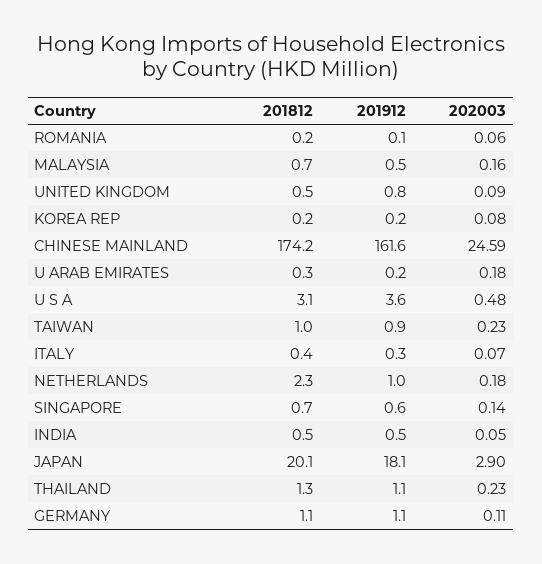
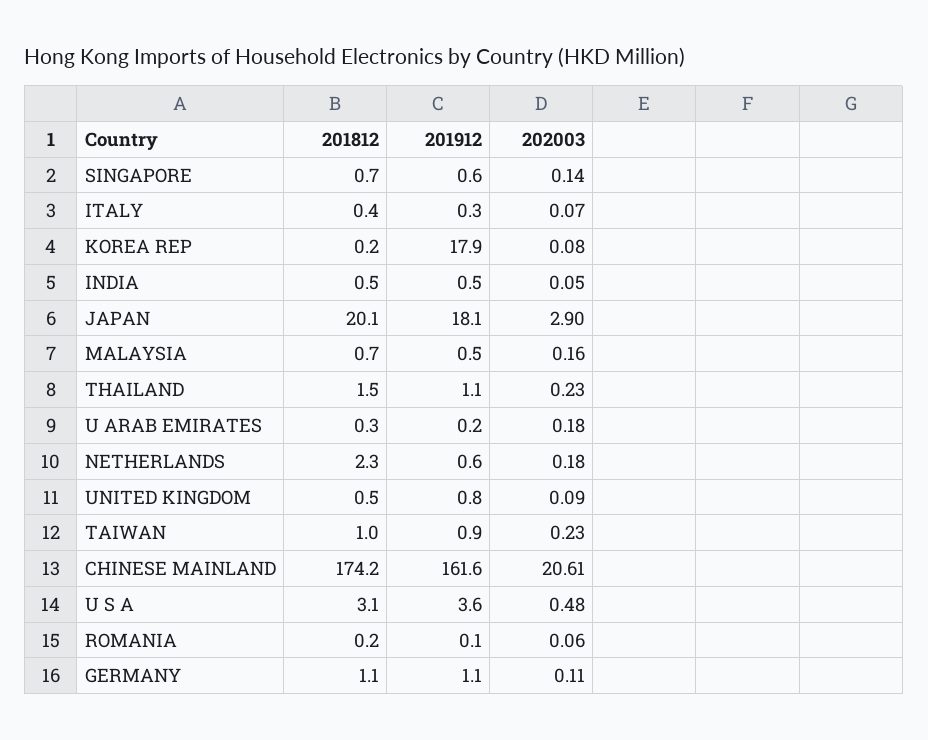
201912, KOREA REP: 0.2 -> 17.9
202003, CHINESE MAINLAND: 24.59 -> 20.61
201912, NETHERLANDS: 1 -> 0.6
201812, THAILAND: 1.3 -> 1.5

